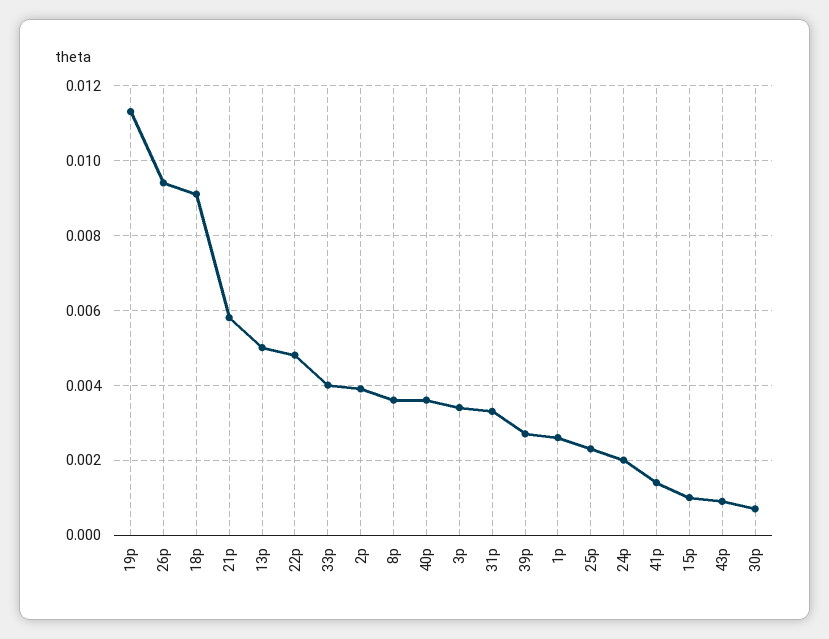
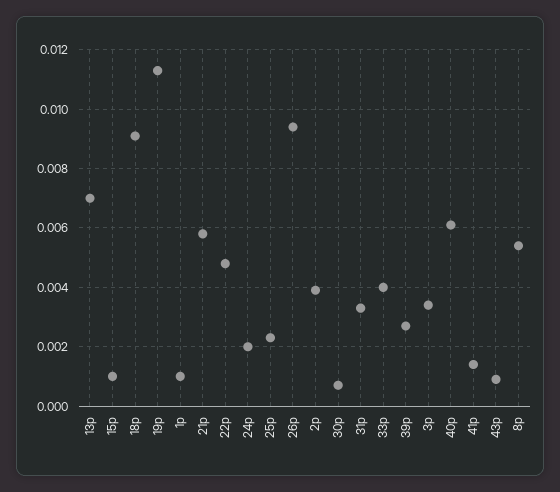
13p: 0.005 -> 0.007
8p: 0.0035 -> 0.0055
40p: 0.0035 -> 0.006
1p: 0.0025 -> 0.001

